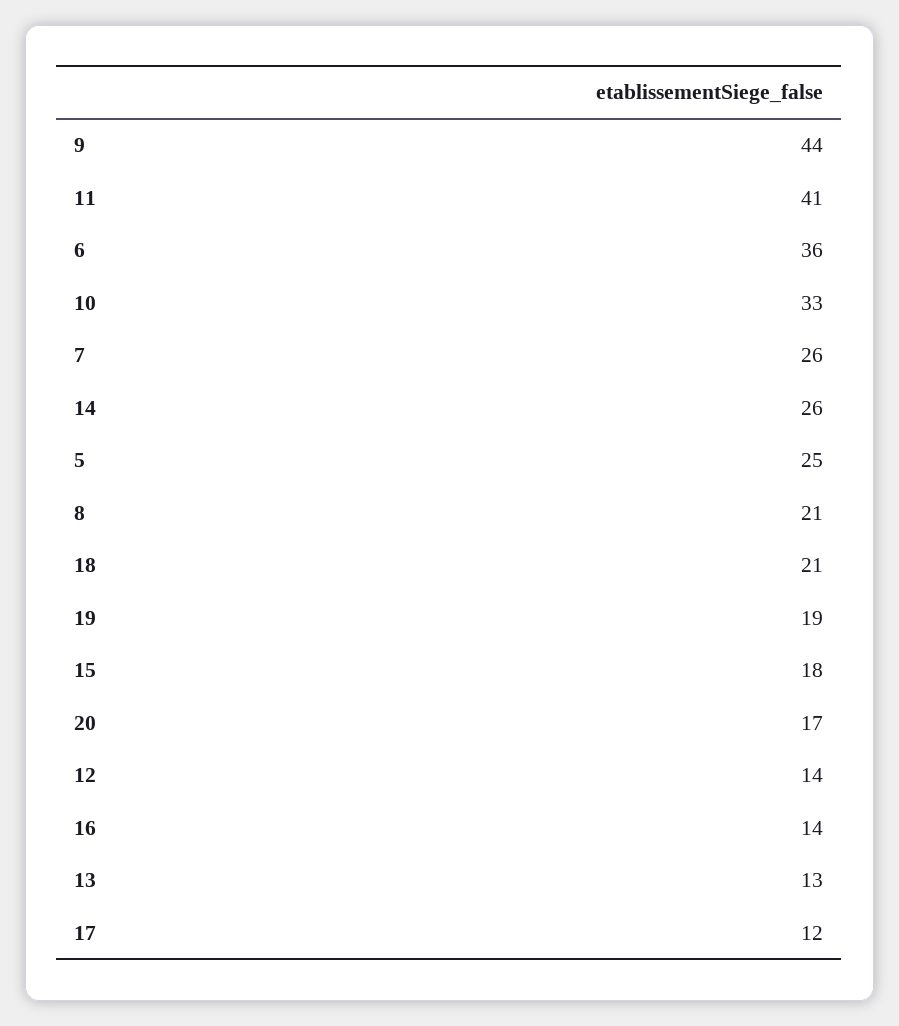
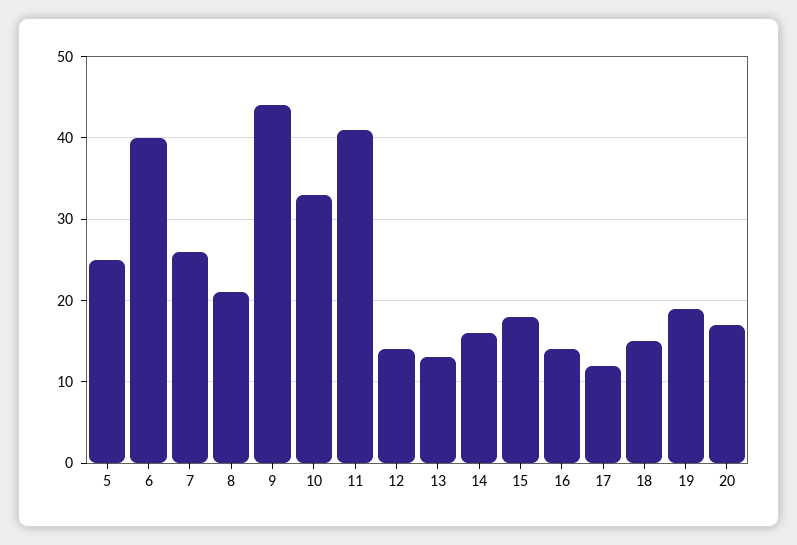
6: 36 -> 40
14: 26 -> 16
18: 21 -> 15

